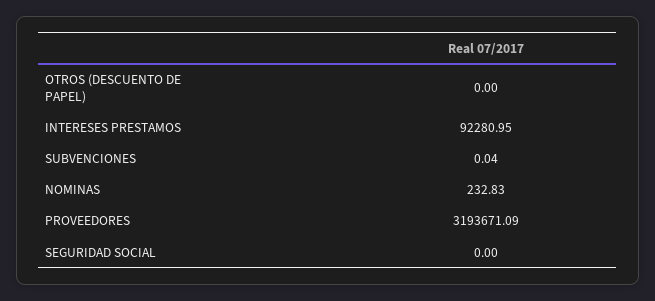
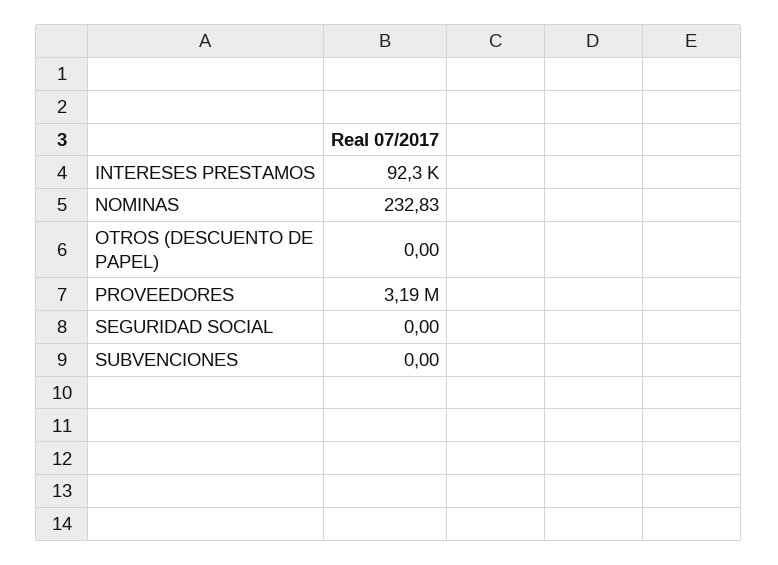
SUBVENCIONES: 0.04 -> 0

